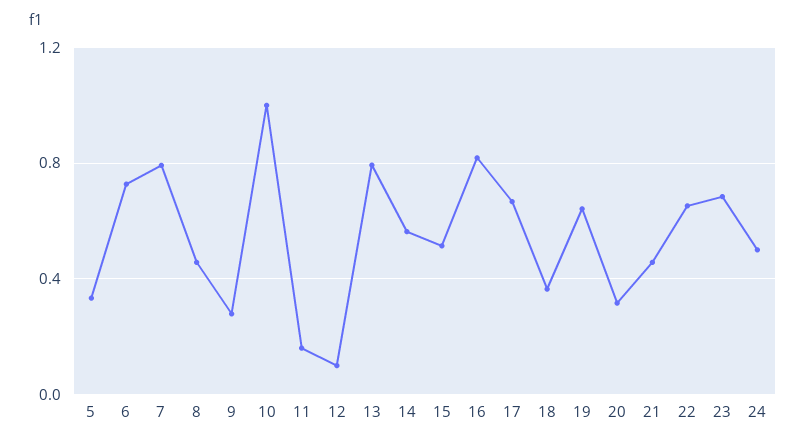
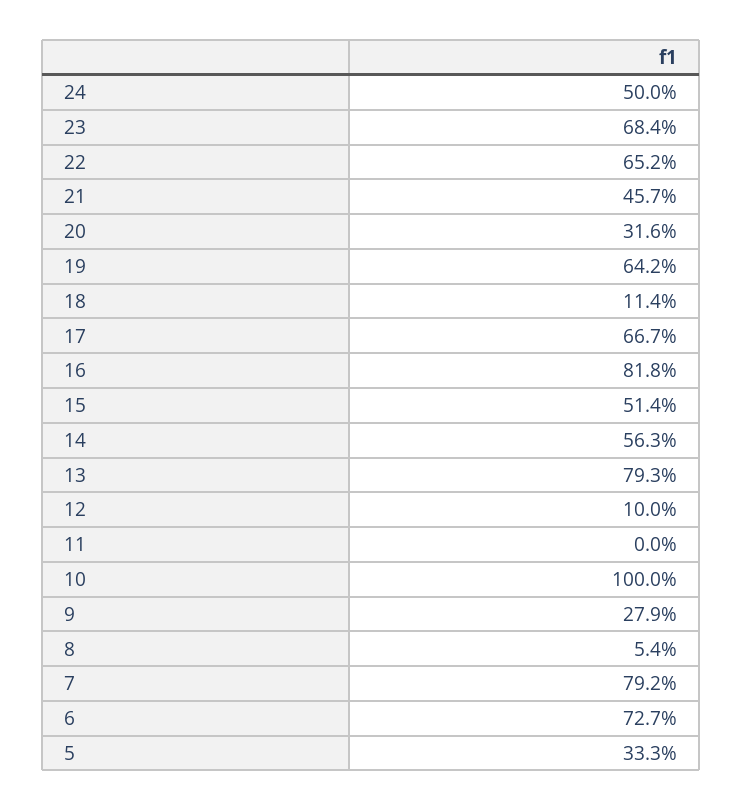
8: 0.45 -> 0.054
11: 0.15 -> 0
18: 0.35 -> 0.114

